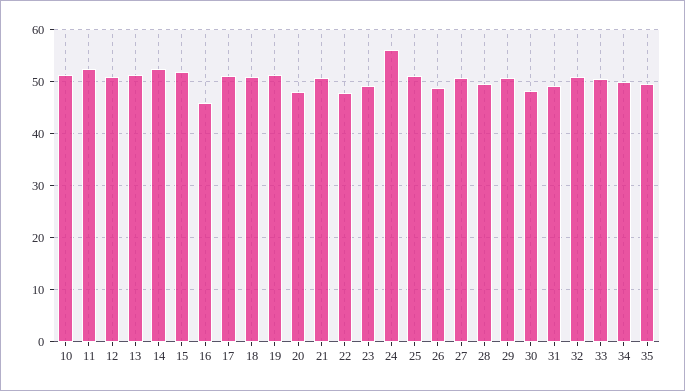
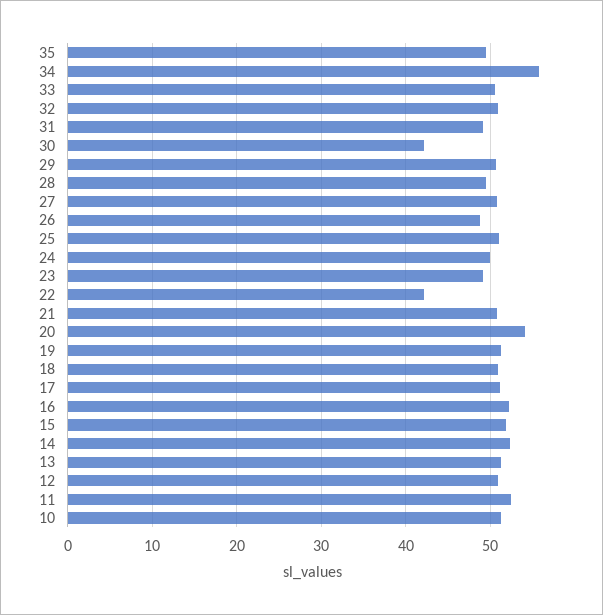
16: 46 -> 52
20: 48 -> 54
22: 48 -> 42
24: 56 -> 50
30: 48 -> 42
34: 50 -> 56

